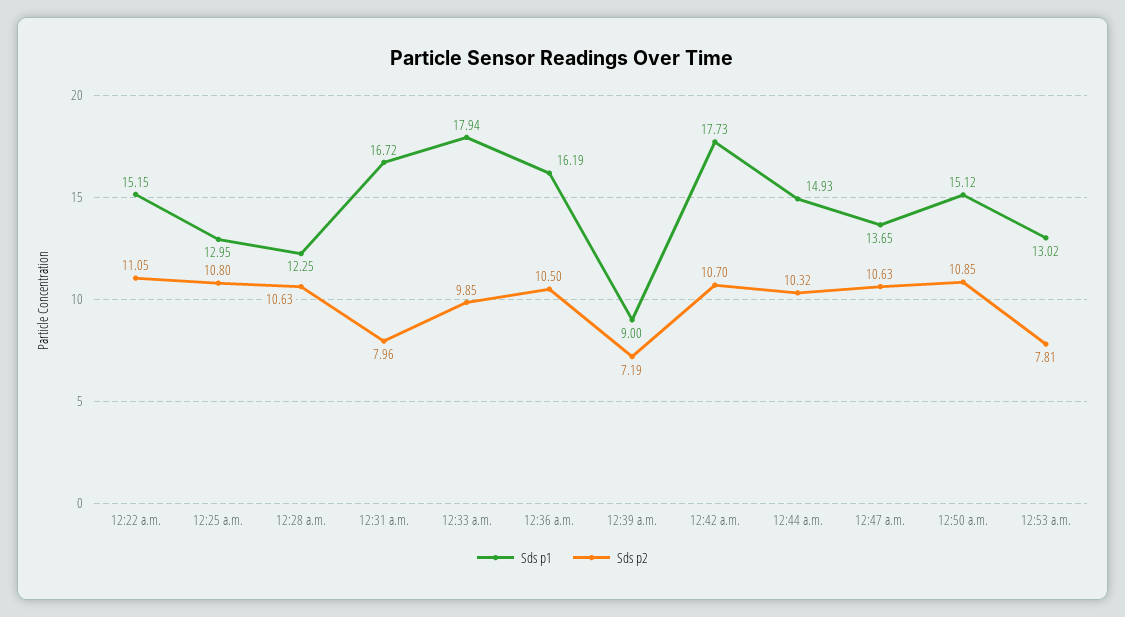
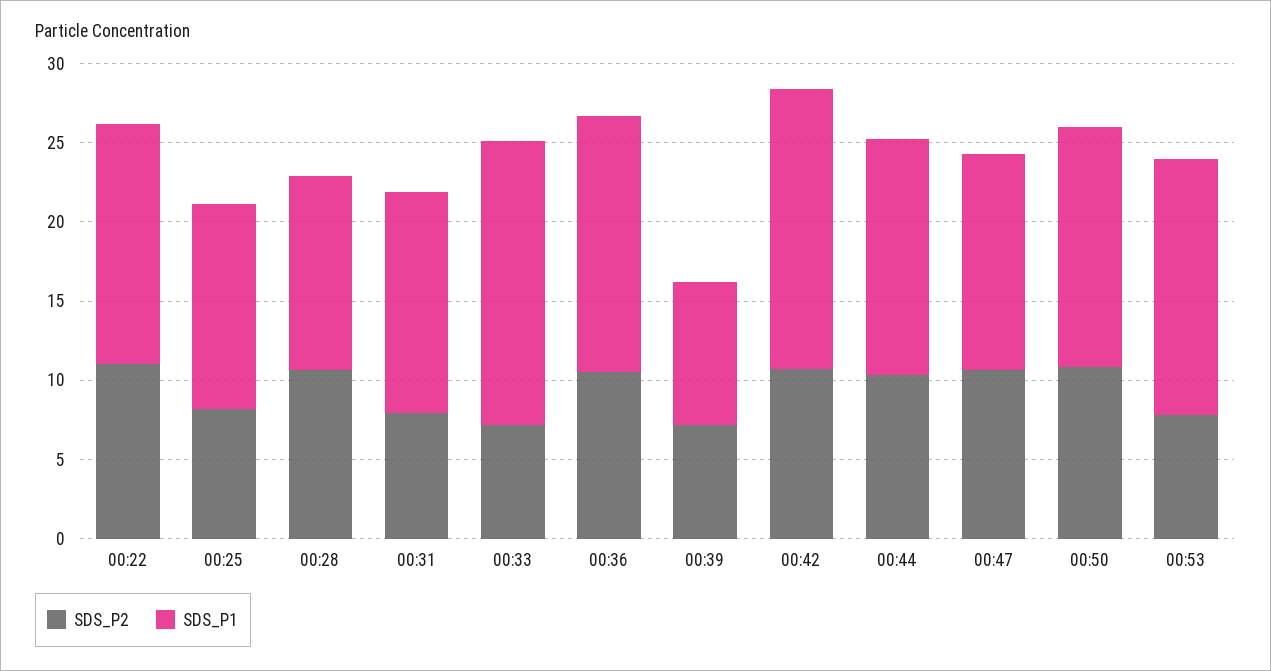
Sds p2, 12:25 a.m.: 10.8 -> 8
Sds p1, 12:31 a.m.: 16.72 -> 14
Sds p2, 12:33 a.m.: 9.85 -> 7
Sds p1, 12:53 a.m.: 13.02 -> 16

